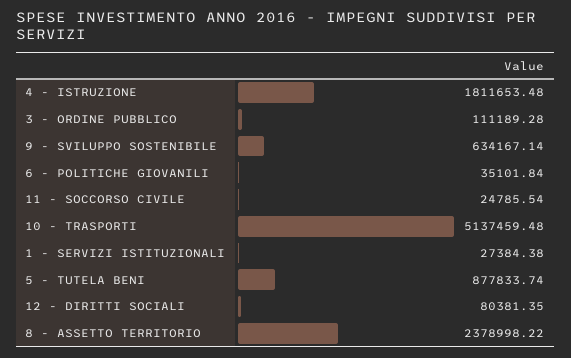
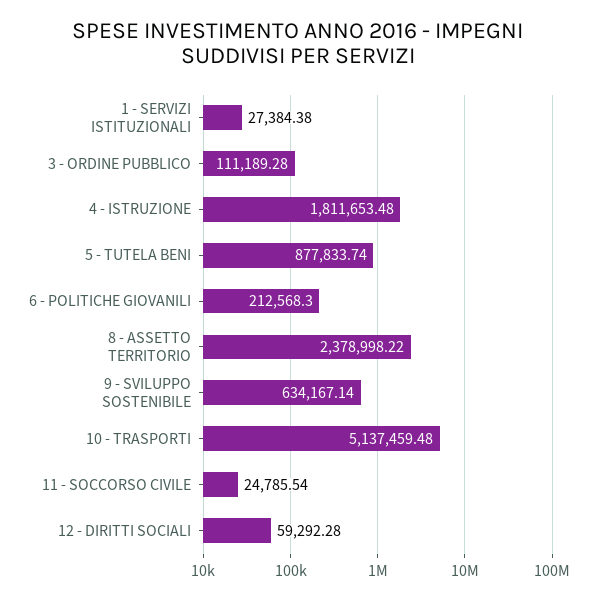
6 - POLITICHE GIOVANILI: 35101.84 -> 212568.3
12 - DIRITTI SOCIALI: 80381.35 -> 59292.28

